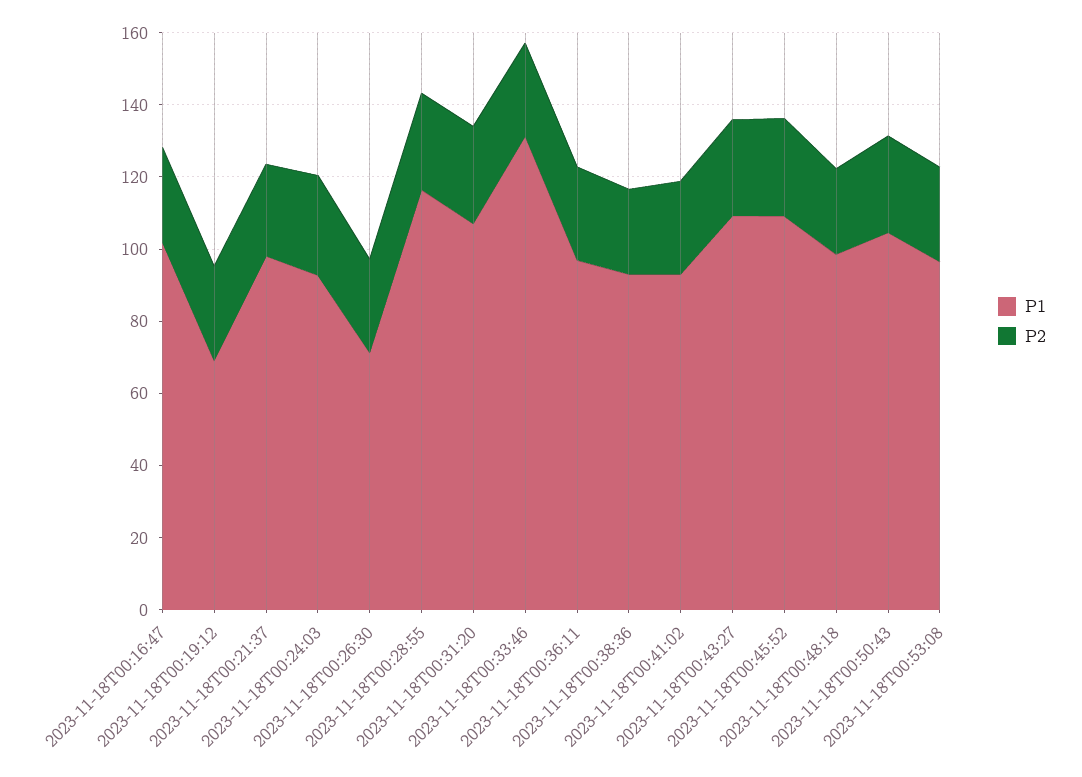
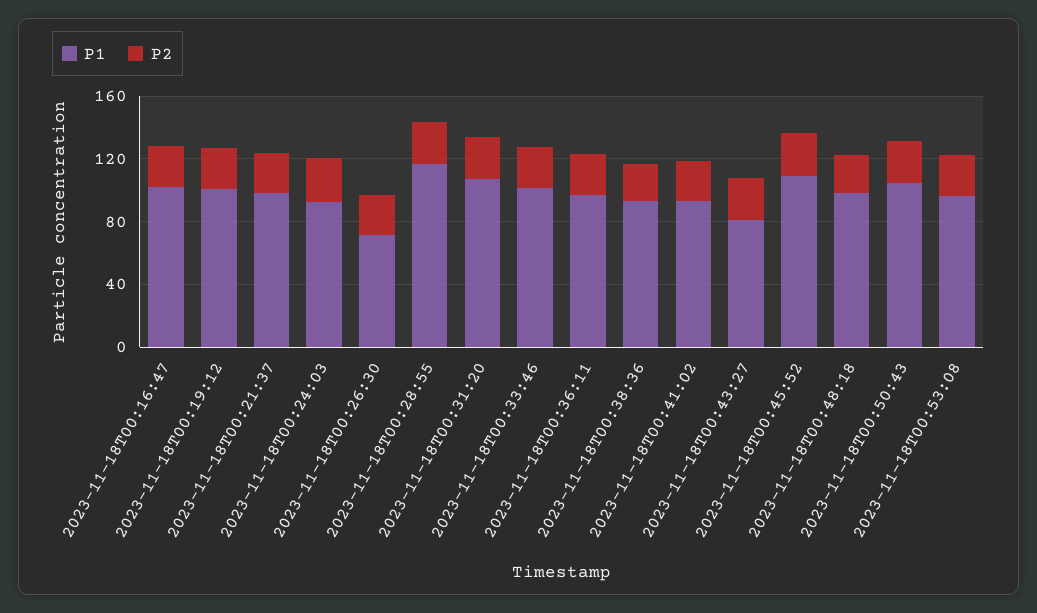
P1, 2023-11-18T00:19:12: 70 -> 100
P1, 2023-11-18T00:33:46: 130 -> 100
P1, 2023-11-18T00:43:27: 110 -> 80

